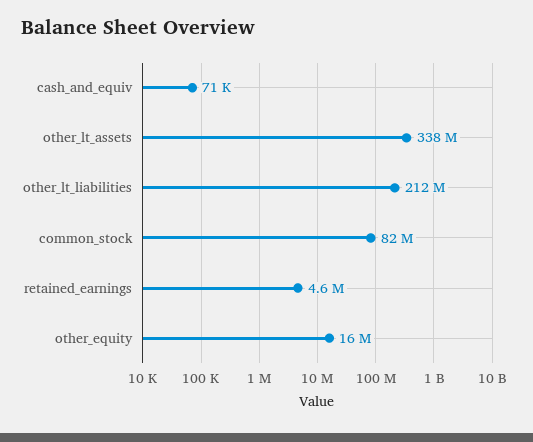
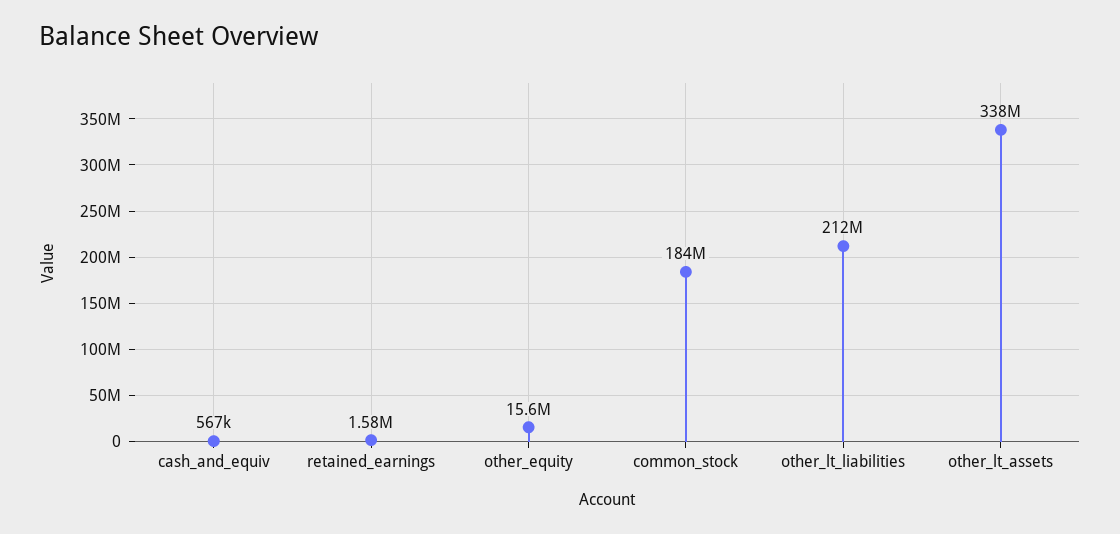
cash_and_equiv: 71000 -> 567000
common_stock: 82000000 -> 184000000
retained_earnings: 4600000 -> 1580000

